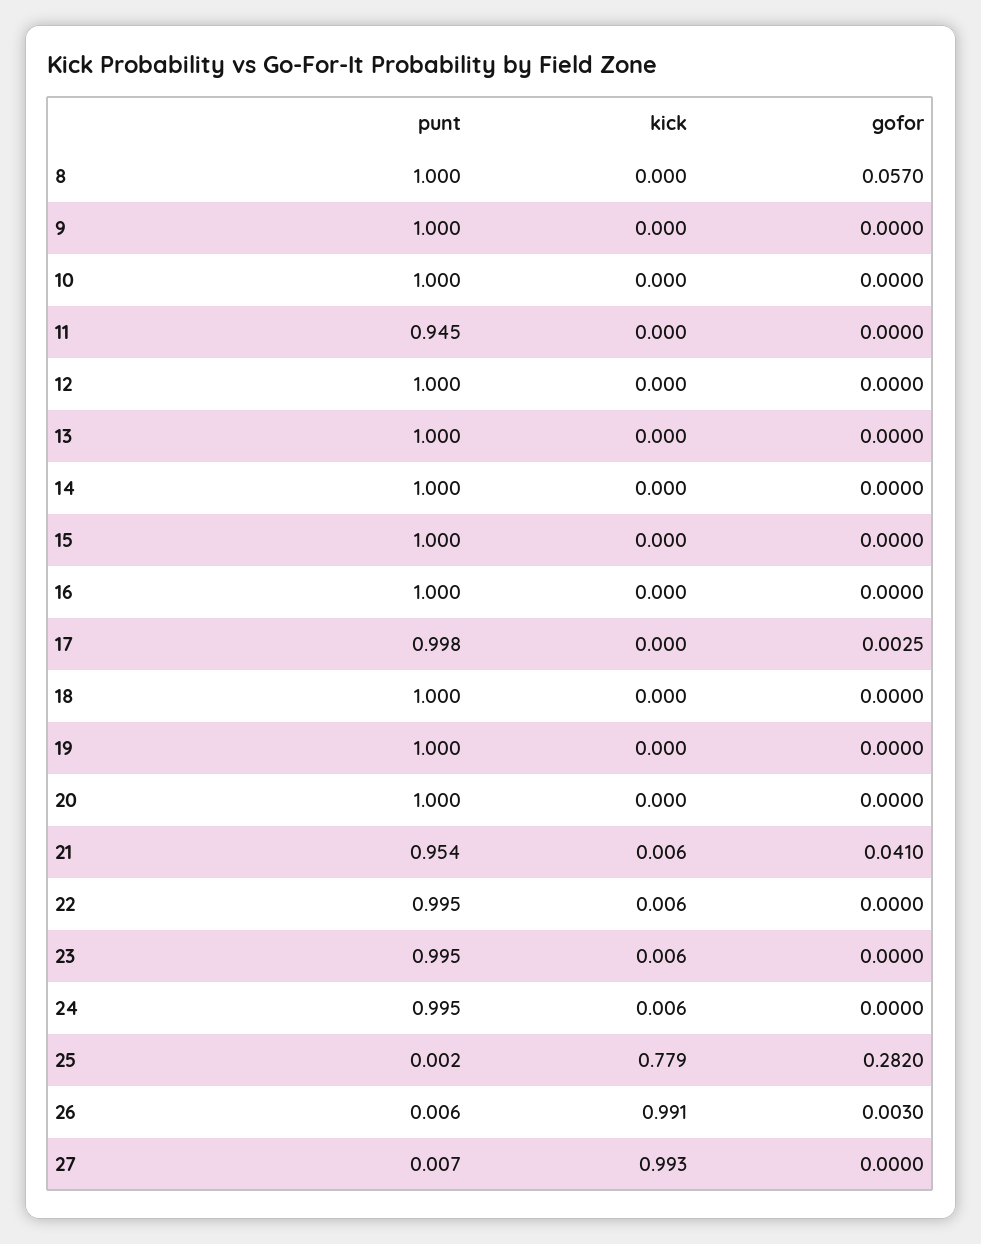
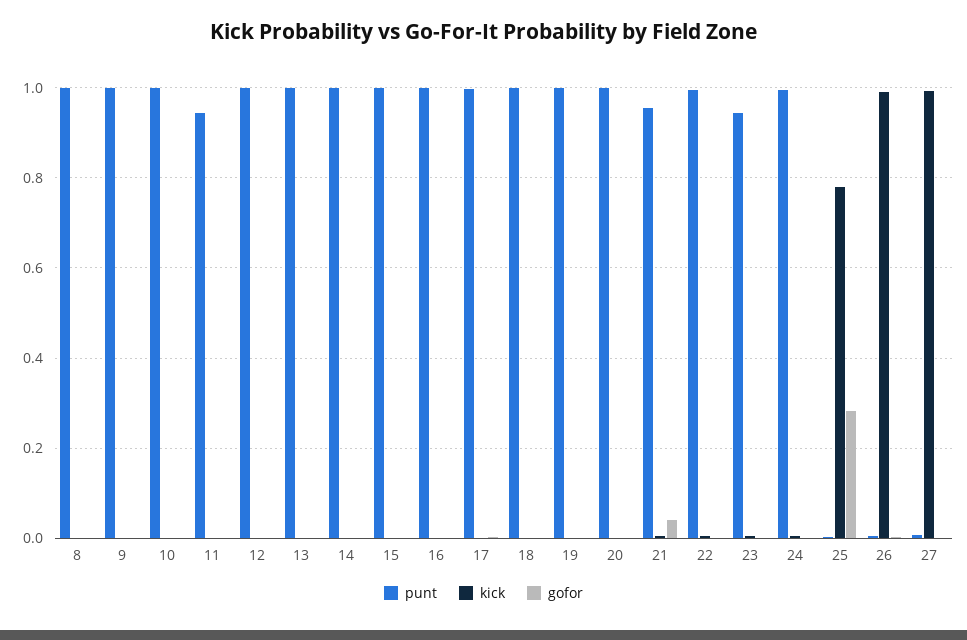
gofor, 8: 0.057 -> 0
punt, 23: 0.995 -> 0.94

